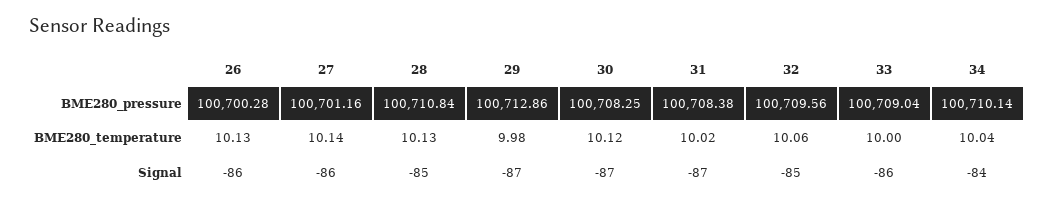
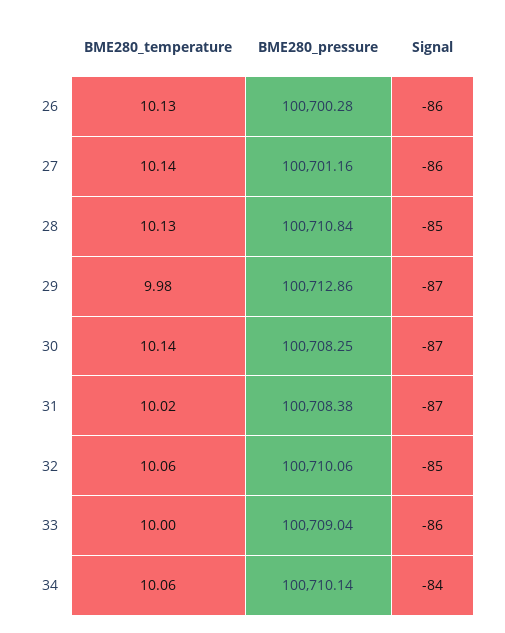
32, BME280_pressure: 100709.56 -> 100710.06
30, BME280_temperature: 10.12 -> 10.14
34, BME280_temperature: 10.04 -> 10.06

